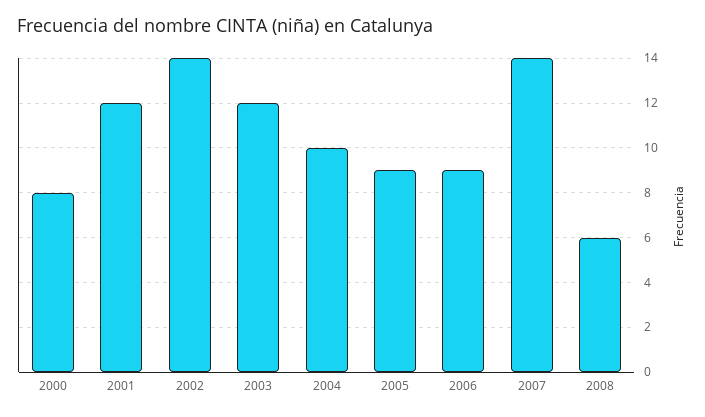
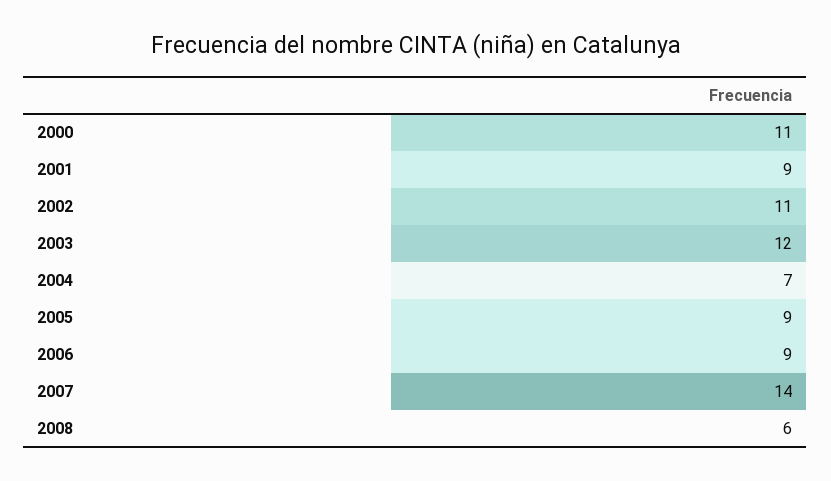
2000: 8 -> 11
2001: 12 -> 9
2002: 14 -> 11
2004: 10 -> 7

